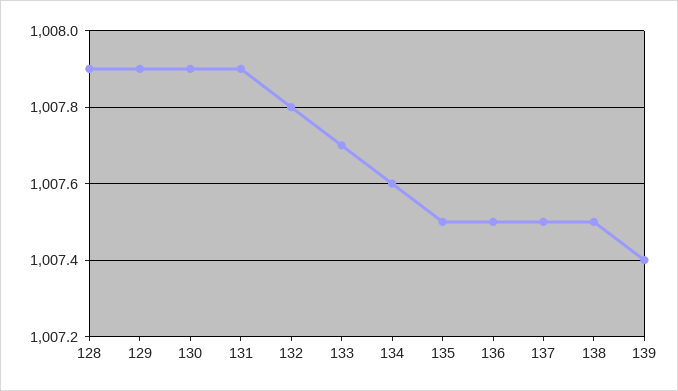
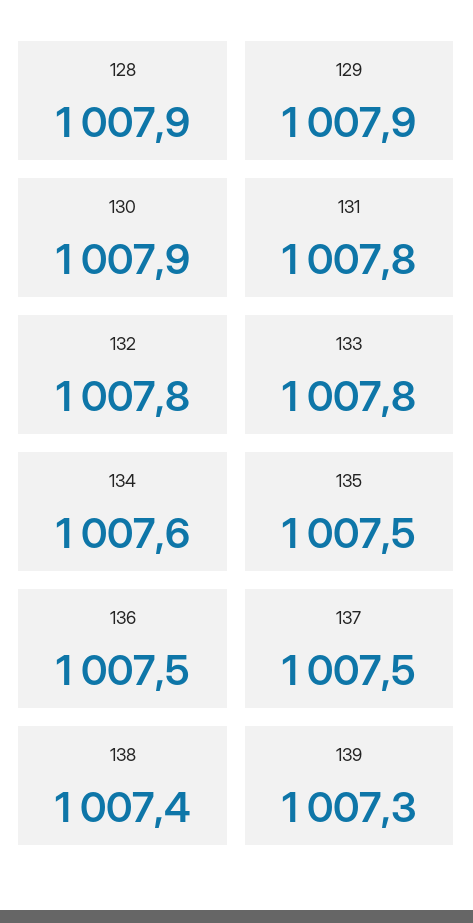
131: 1007.9 -> 1007.8
133: 1007.7 -> 1007.8
138: 1007.5 -> 1007.4
139: 1007.4 -> 1007.3

